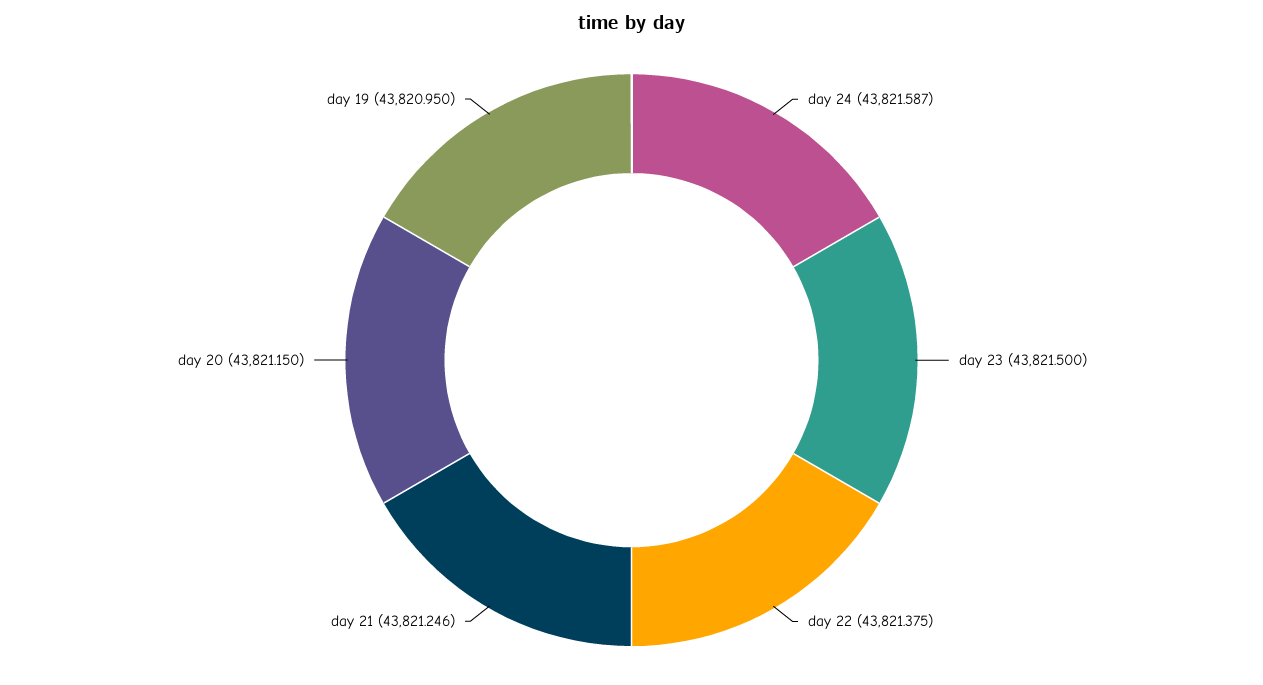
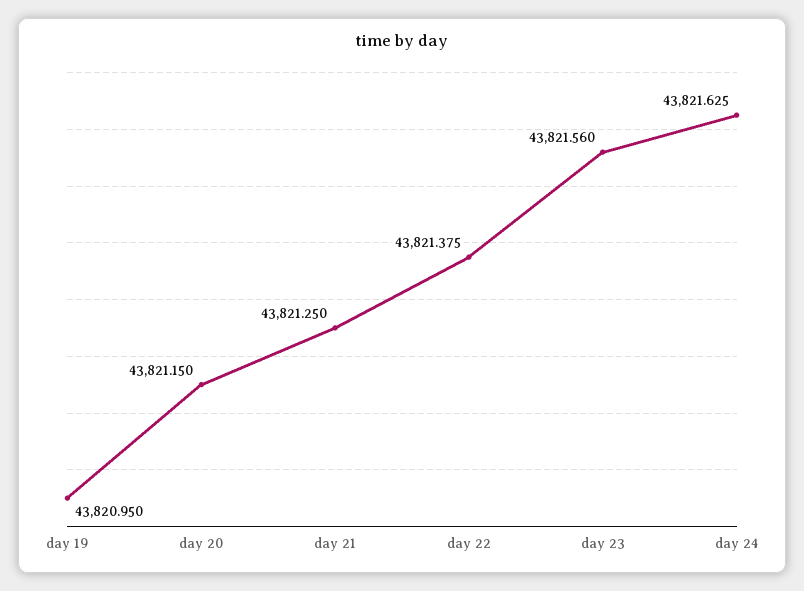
day 24: 43821.587 -> 43821.625
day 23: 43821.5 -> 43821.56
day 21: 43821.246 -> 43821.25

